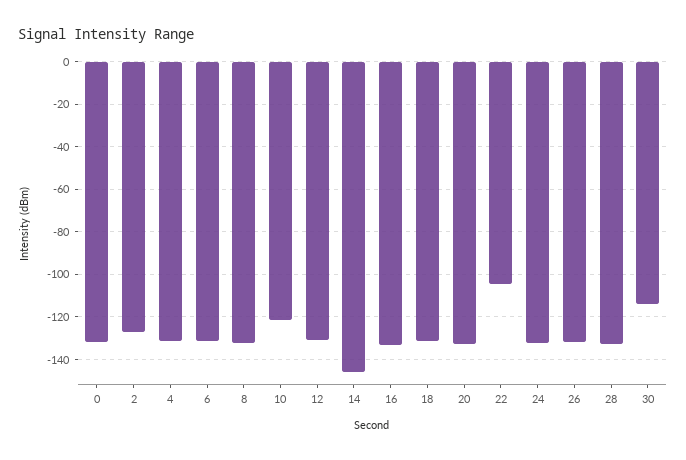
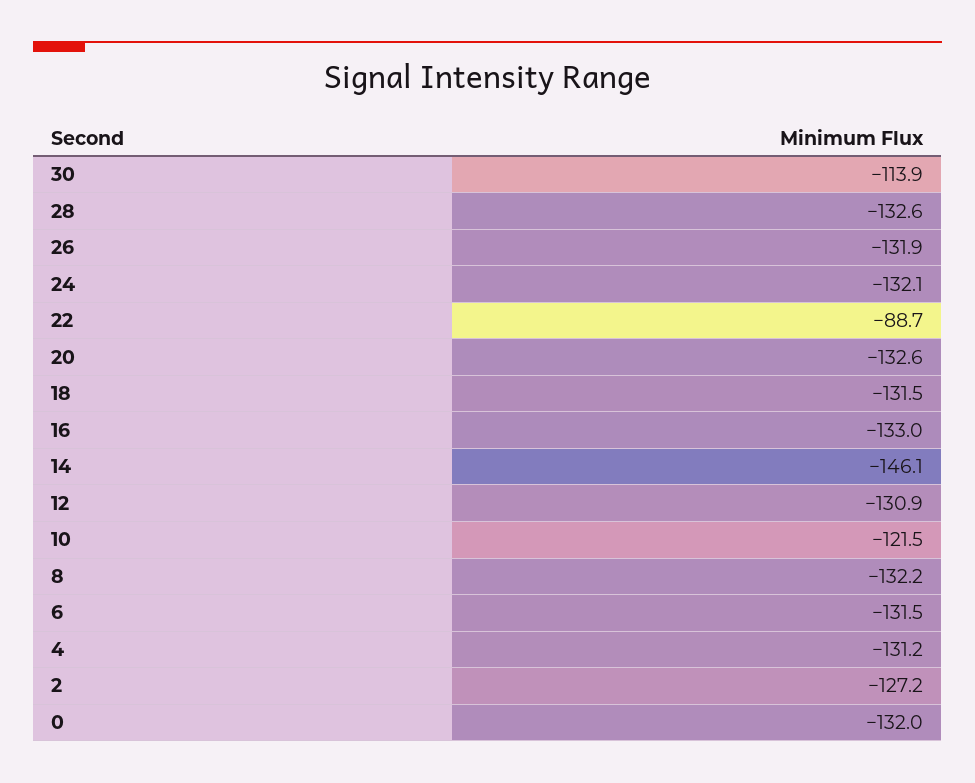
22: -105 -> -88.7

